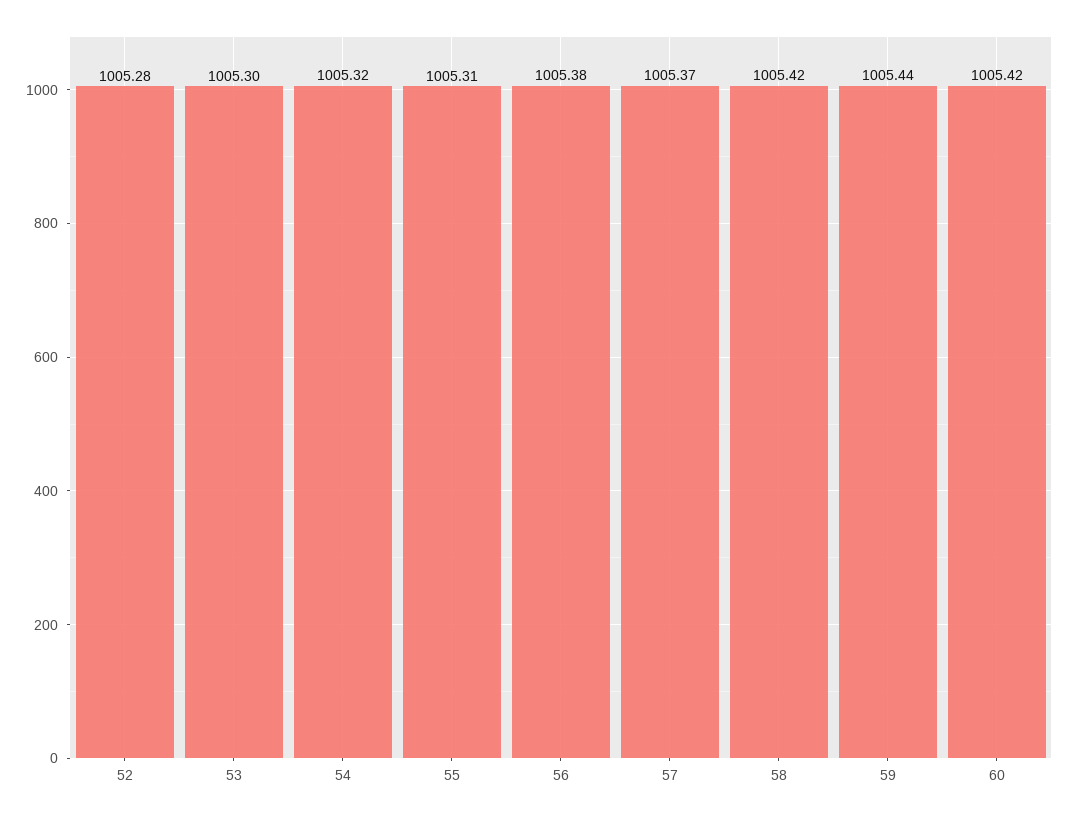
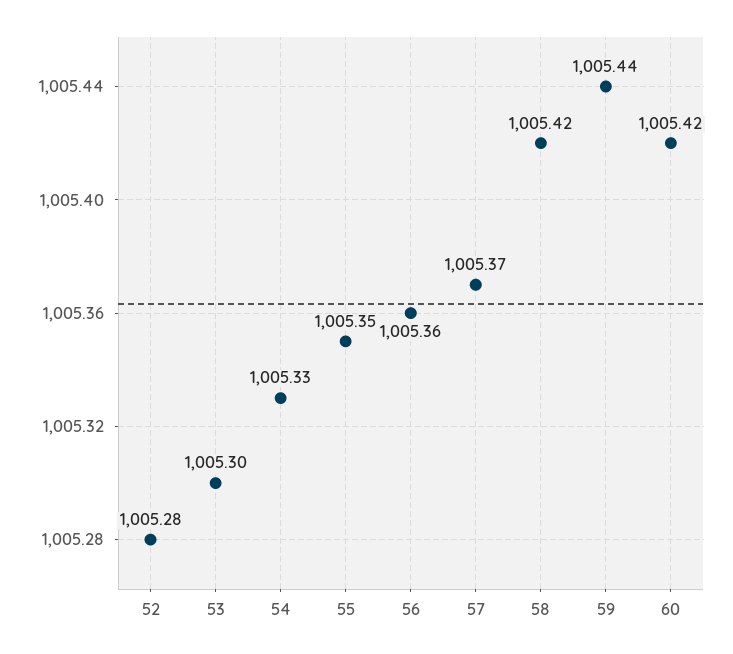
54: 1005.32 -> 1005.33
55: 1005.31 -> 1005.35
56: 1005.38 -> 1005.36

